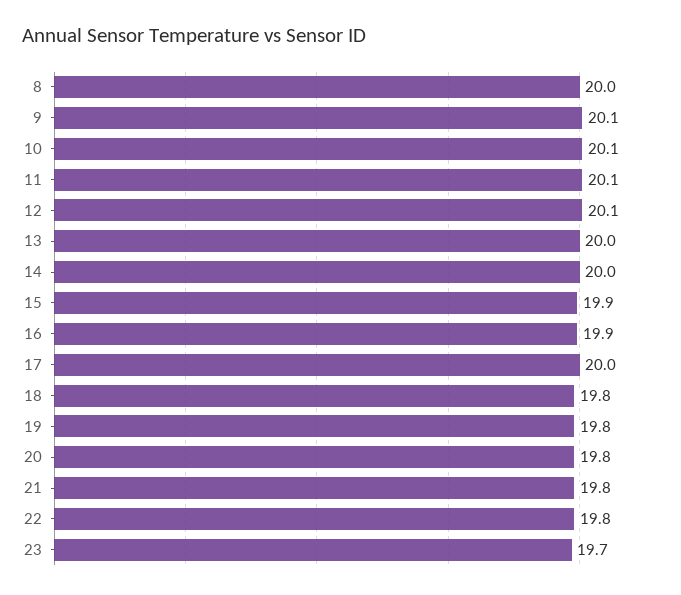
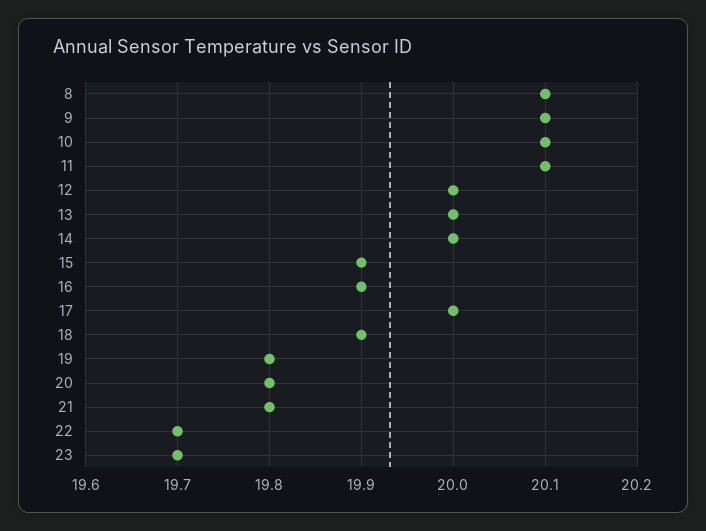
8: 20 -> 20.1
12: 20.1 -> 20
18: 19.8 -> 19.9
22: 19.8 -> 19.7

